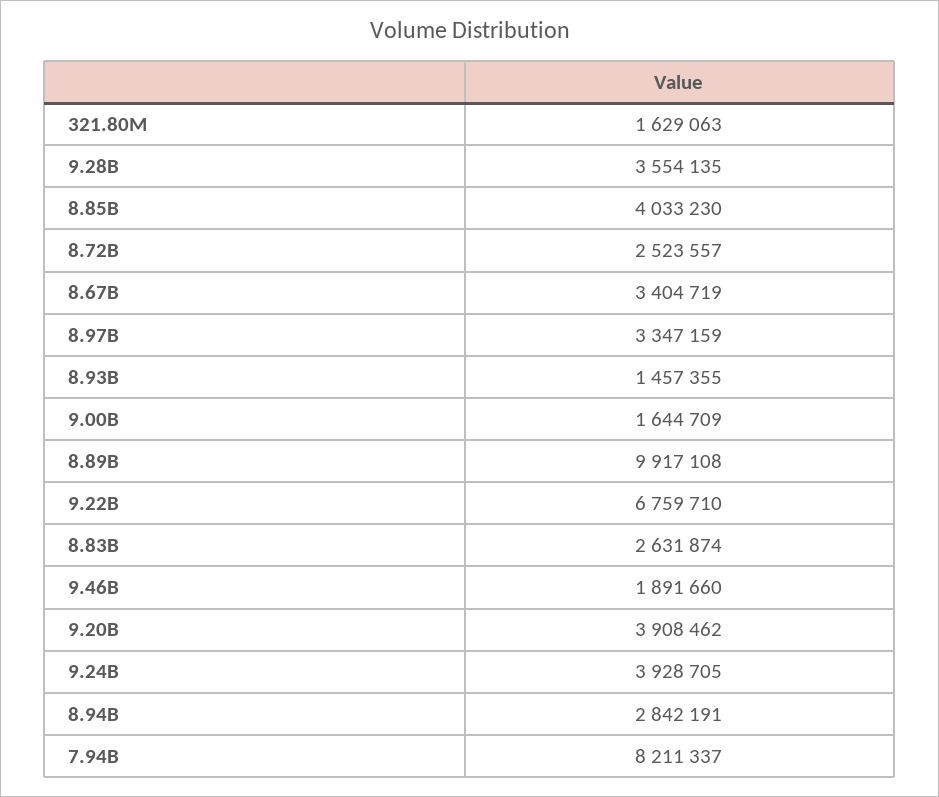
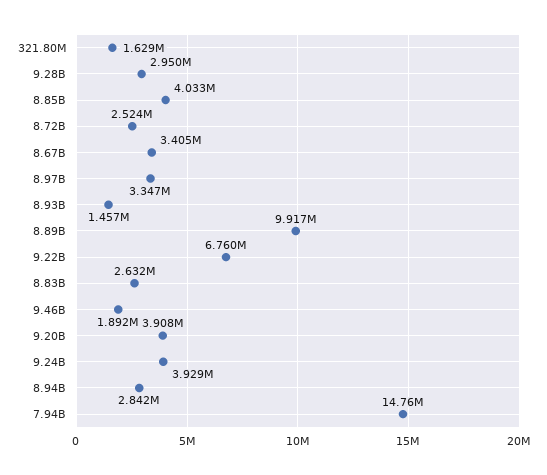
9.28B: 3554135 -> 2950000
9.00B: 1644709 -> none
7.94B: 8211337 -> 14760000

